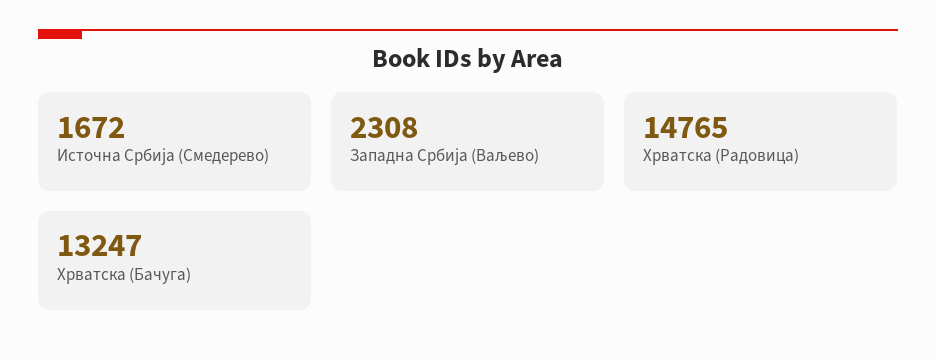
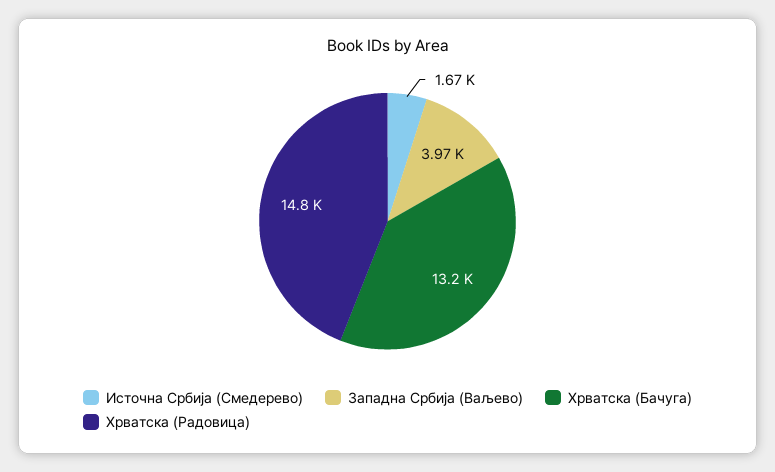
Западна Србија (Ваљево): 2308 -> 3970

